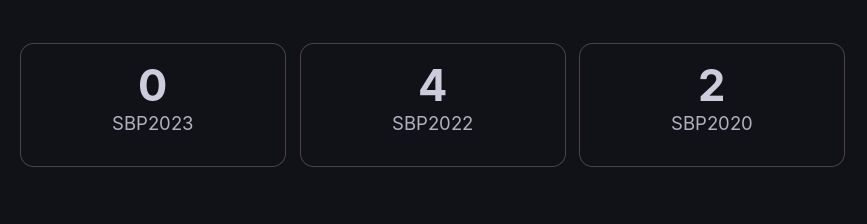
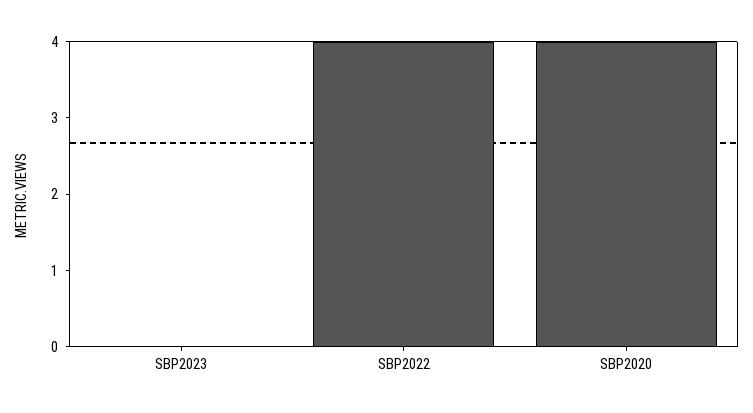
SBP2020: 2 -> 4

